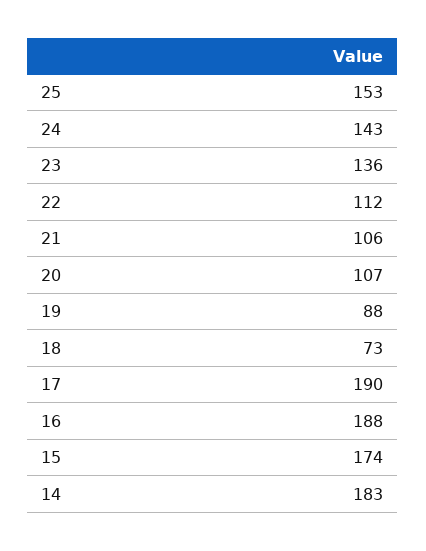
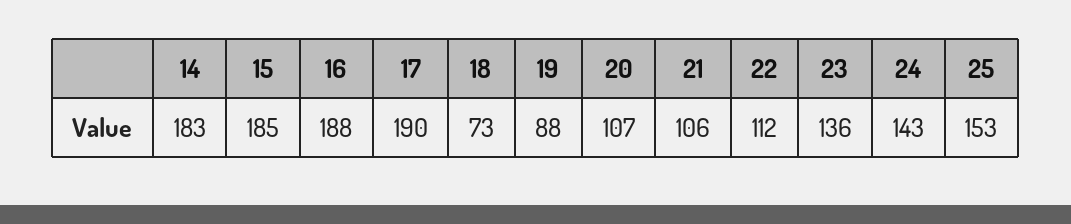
15: 174 -> 185

